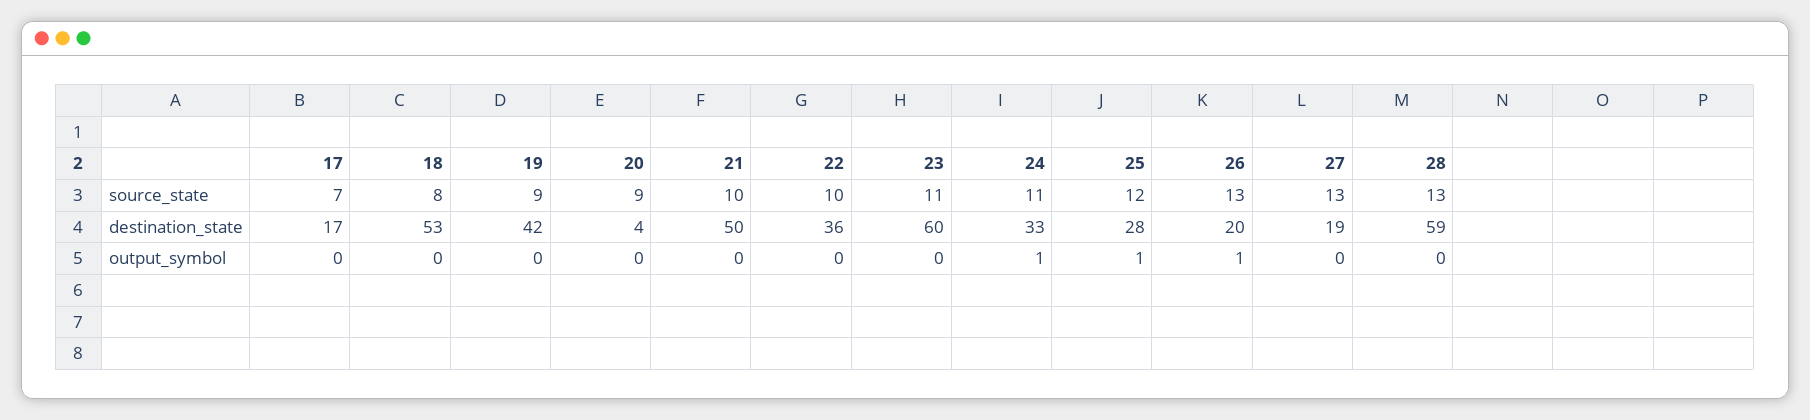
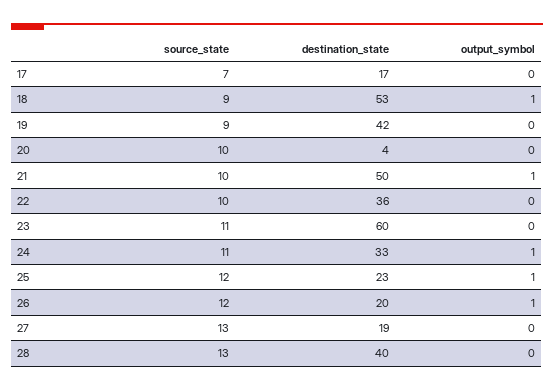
18, source_state: 8 -> 9
20, source_state: 9 -> 10
26, source_state: 13 -> 12
25, destination_state: 28 -> 23
28, destination_state: 59 -> 40
18, output_symbol: 0 -> 1
21, output_symbol: 0 -> 1

